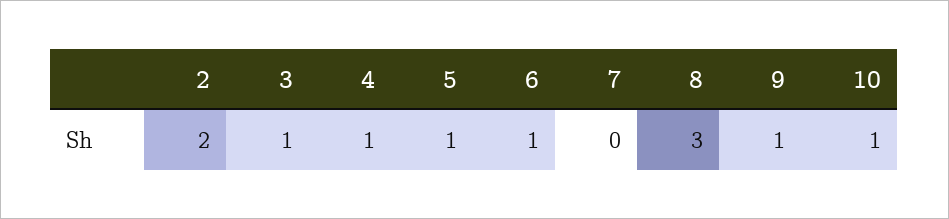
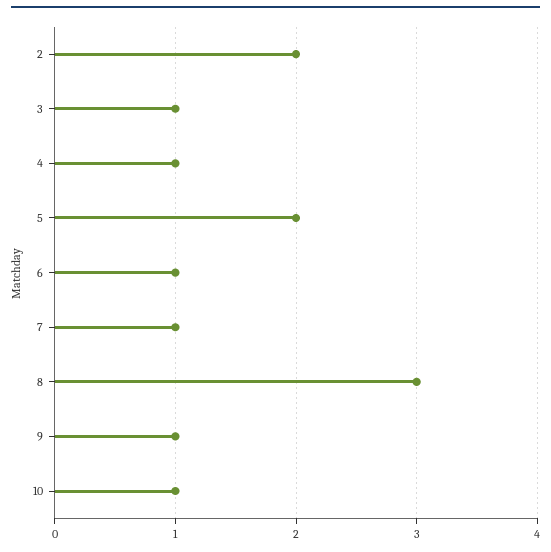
5: 1 -> 2
7: 0 -> 1

